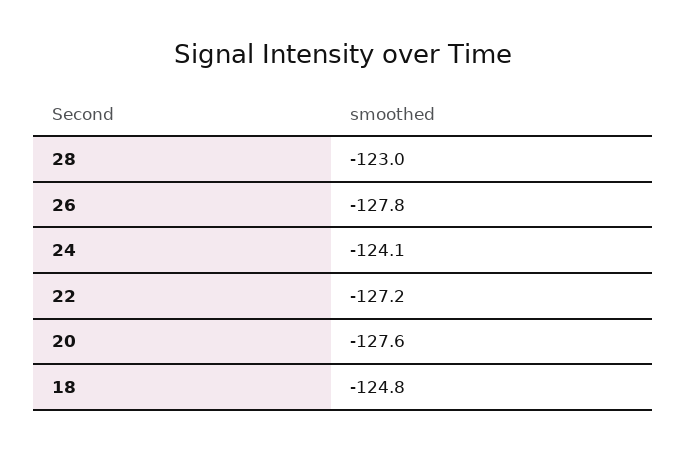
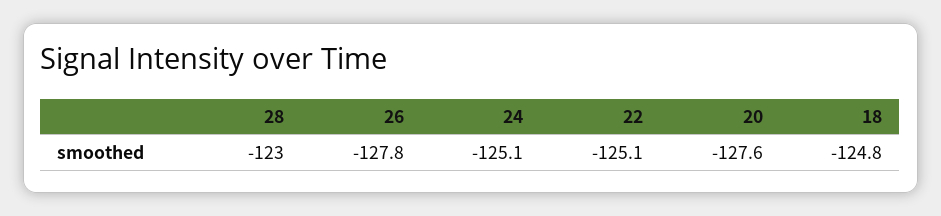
24: -124.1 -> -125.1
22: -127.2 -> -125.1

